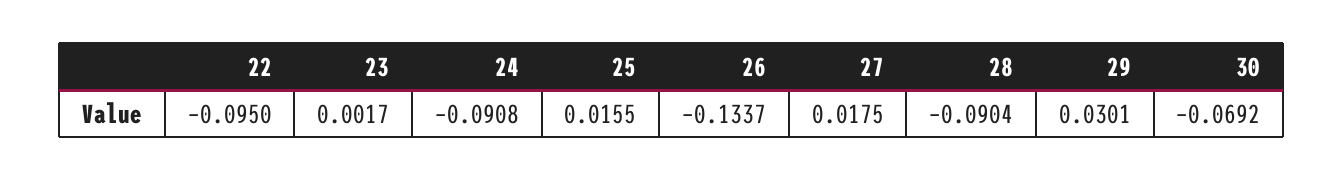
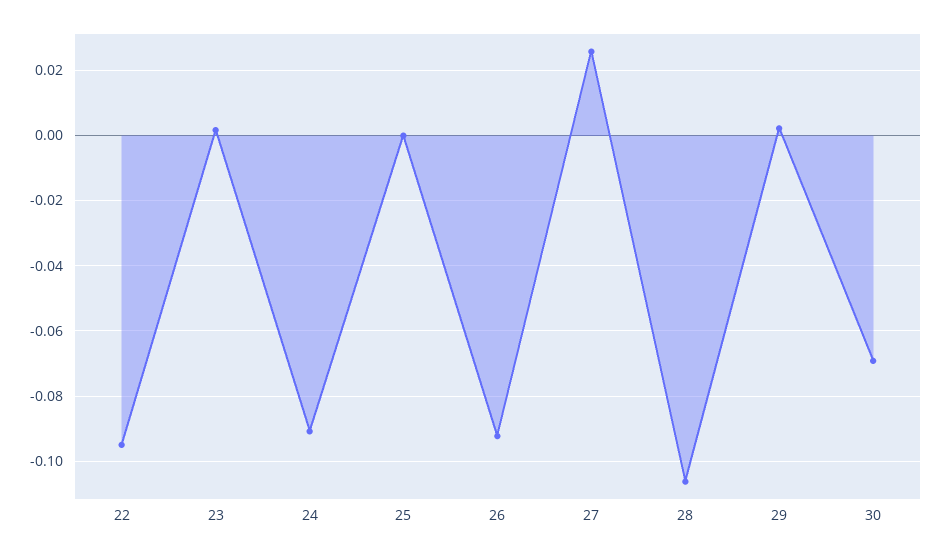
25: 0.0155 -> 0
26: -0.1337 -> -0.092
27: 0.0175 -> 0.026
28: -0.0904 -> -0.106
29: 0.0301 -> 0.002

